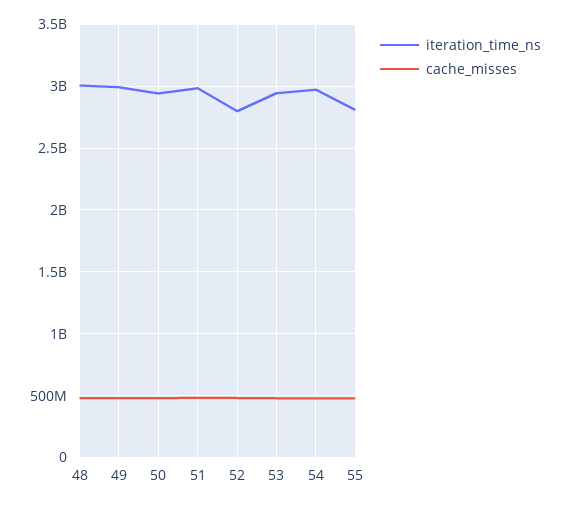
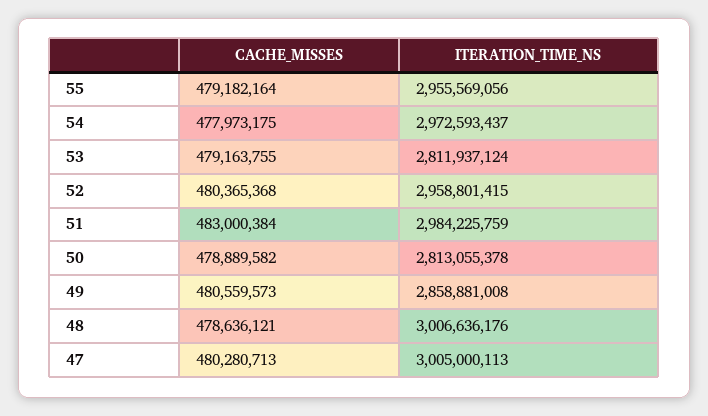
iteration_time_ns, 49: 3000000000 -> 2858881008
iteration_time_ns, 50: 2950000000 -> 2813055378
iteration_time_ns, 52: 2800000000 -> 2958801415
iteration_time_ns, 53: 2950000000 -> 2811937124
iteration_time_ns, 55: 2800000000 -> 2955569056
cache_misses, 47: none -> 480280713
iteration_time_ns, 47: none -> 3005000113

